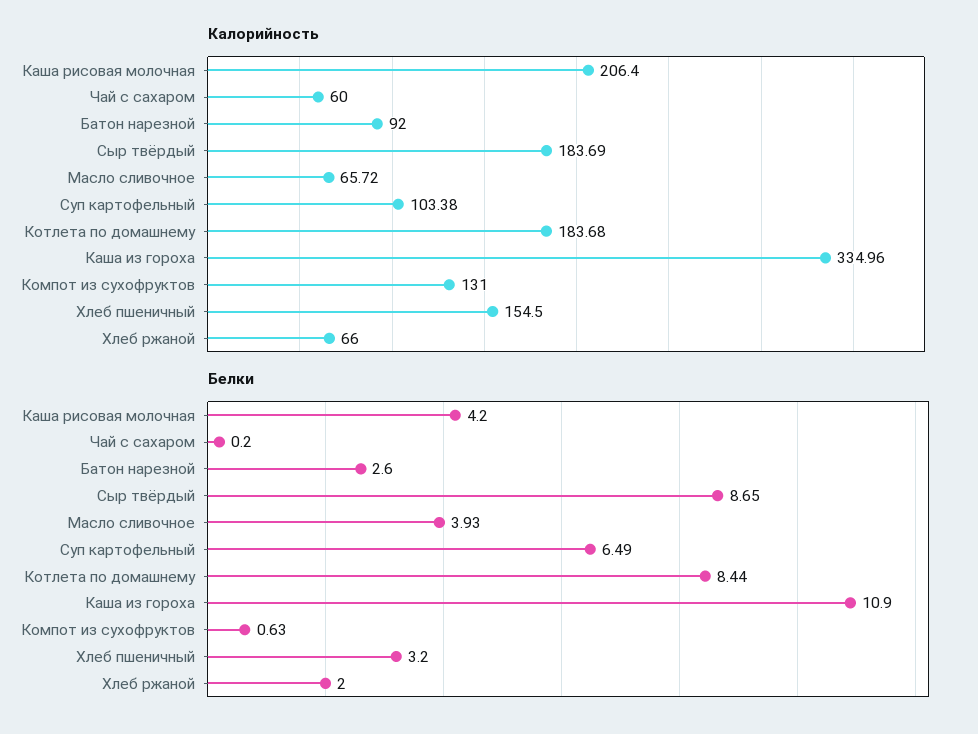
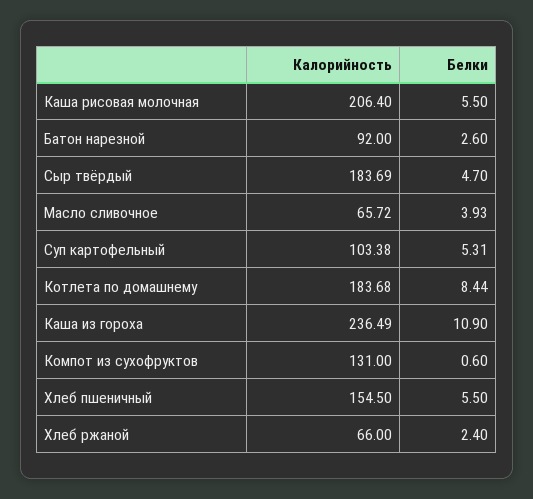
Калорийность, Чай с сахаром: 60 -> none
Калорийность, Каша из гороха: 334.96 -> 236.49
Белки, Каша рисовая молочная: 4.2 -> 5.5
Белки, Чай с сахаром: 0.2 -> none
Белки, Сыр твёрдый: 8.65 -> 4.7
Белки, Суп картофельный: 6.49 -> 5.31
Белки, Компот из сухофруктов: 0.63 -> 0.6
Белки, Хлеб пшеничный: 3.2 -> 5.5
Белки, Хлеб ржаной: 2 -> 2.4

